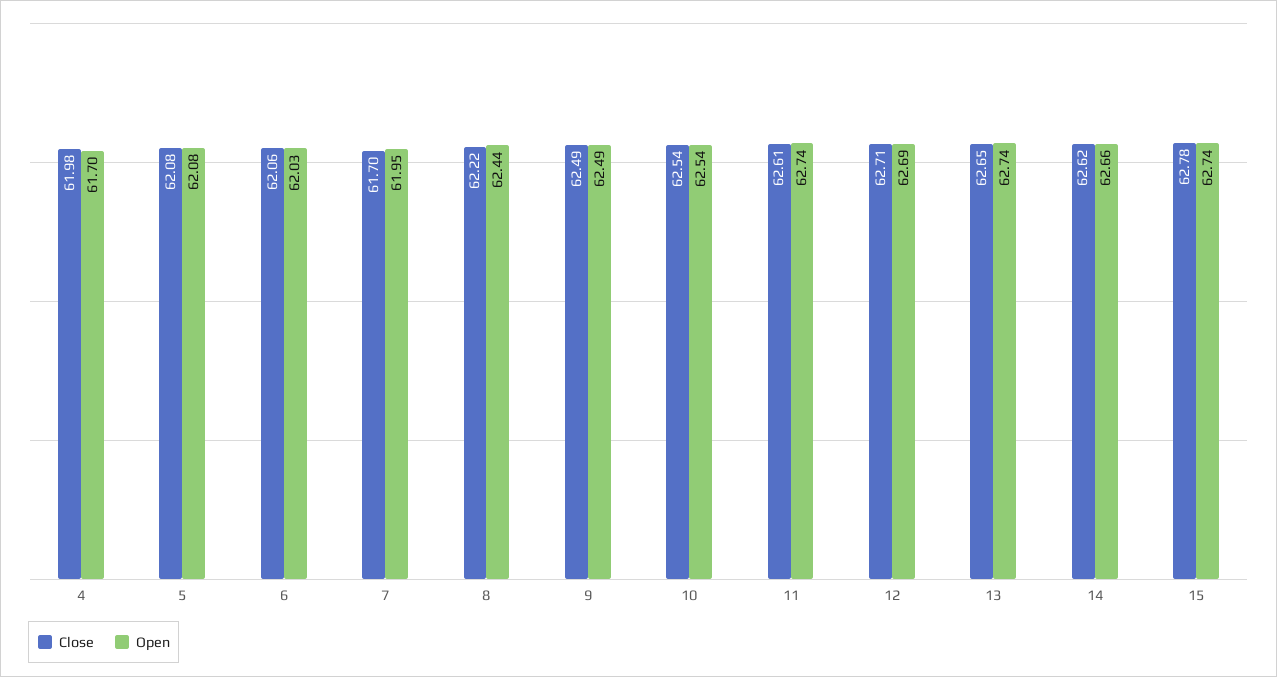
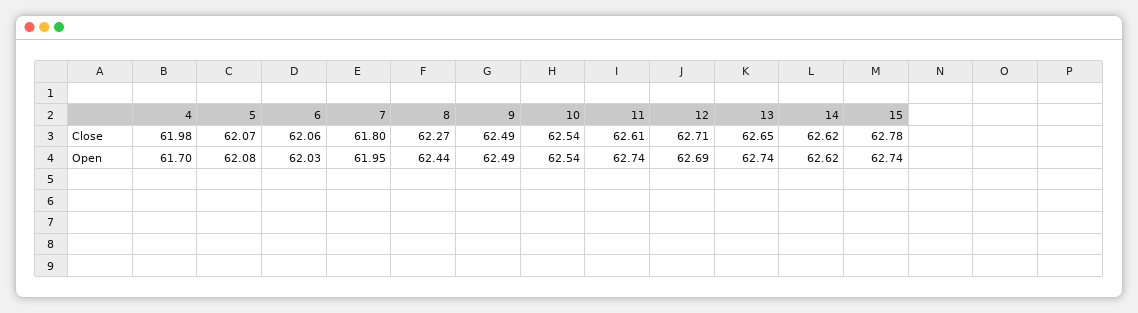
Close, 5: 62.08 -> 62.07
Close, 7: 61.7 -> 61.8
Close, 8: 62.22 -> 62.27
Open, 14: 62.66 -> 62.62

